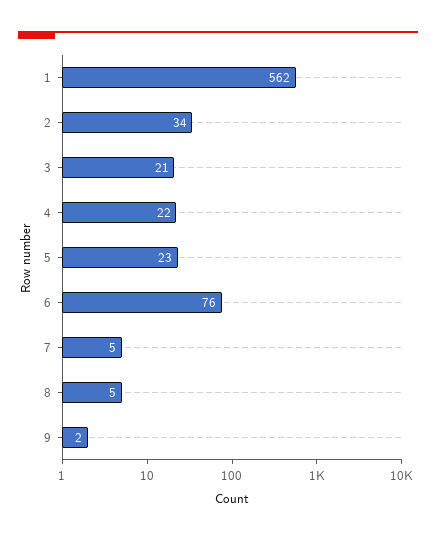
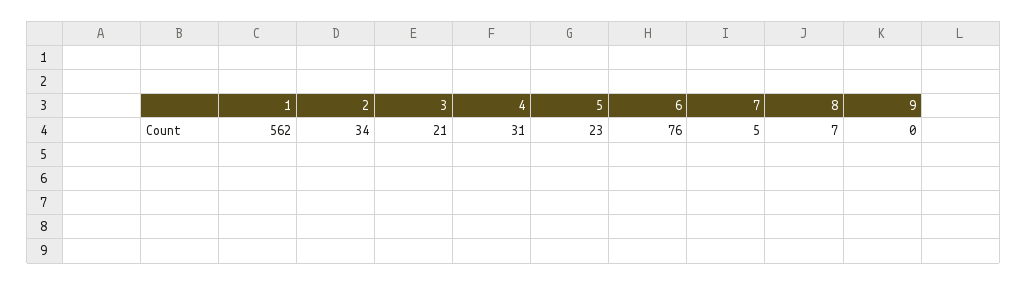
4: 22 -> 31
8: 5 -> 7
9: 2 -> 0

